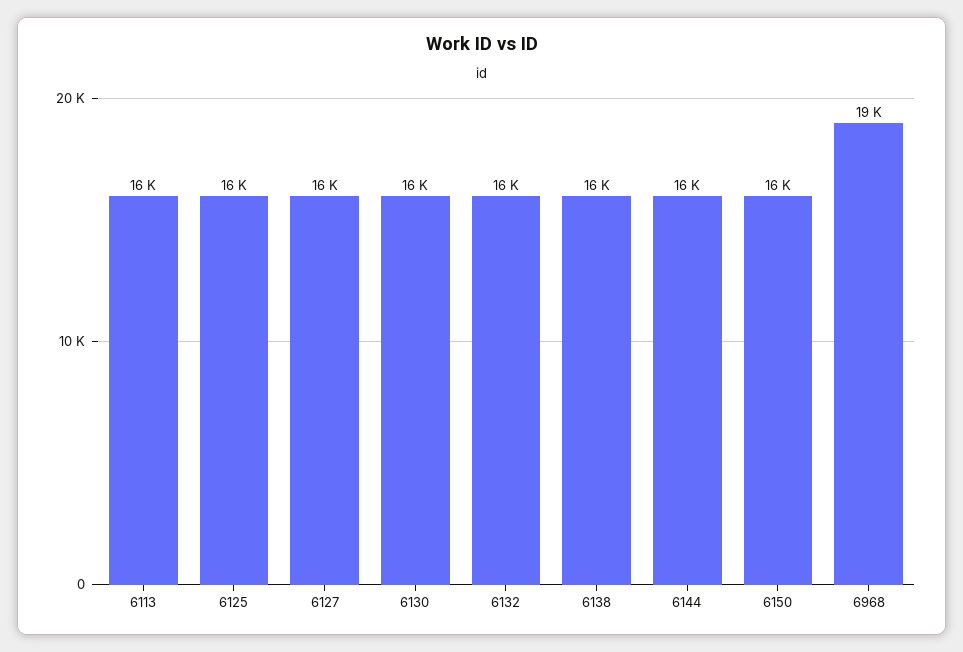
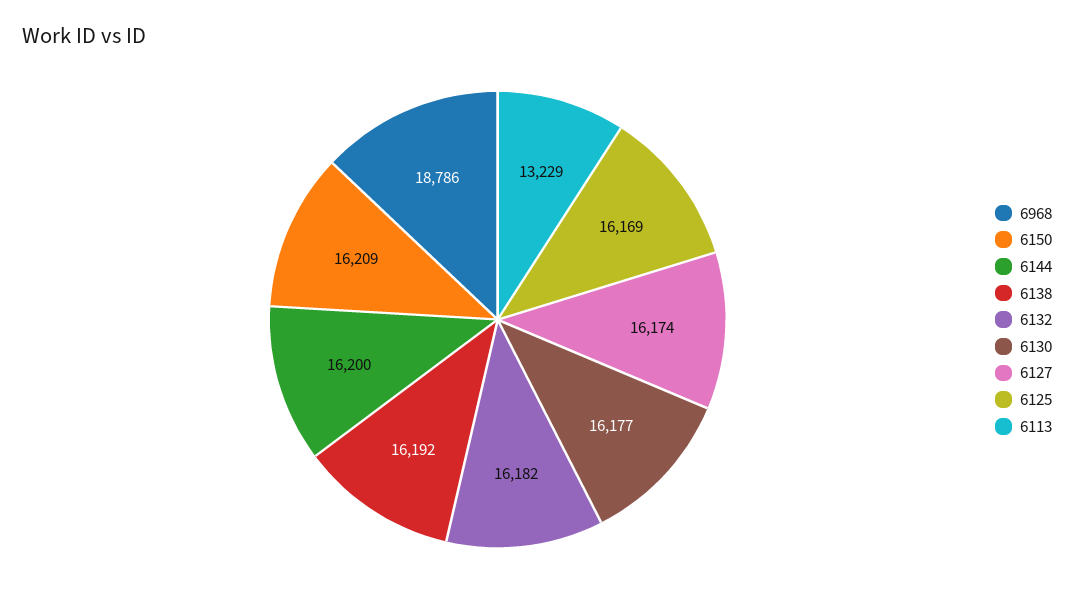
6113: 16000 -> 13229

